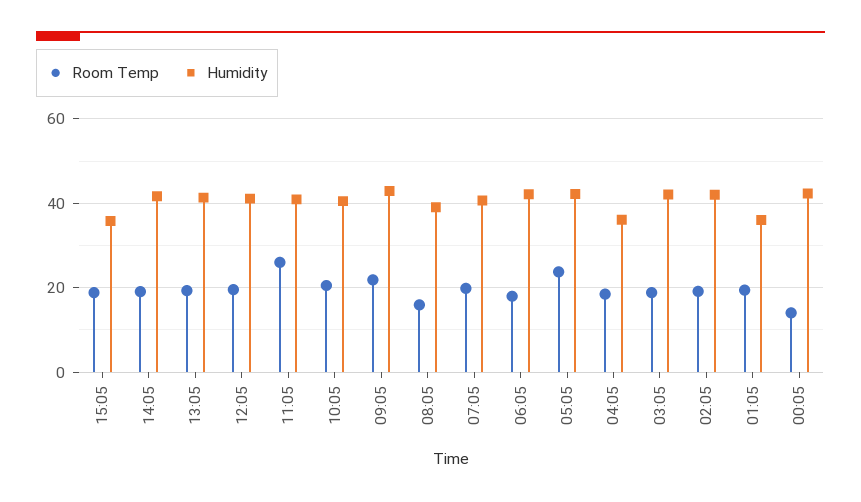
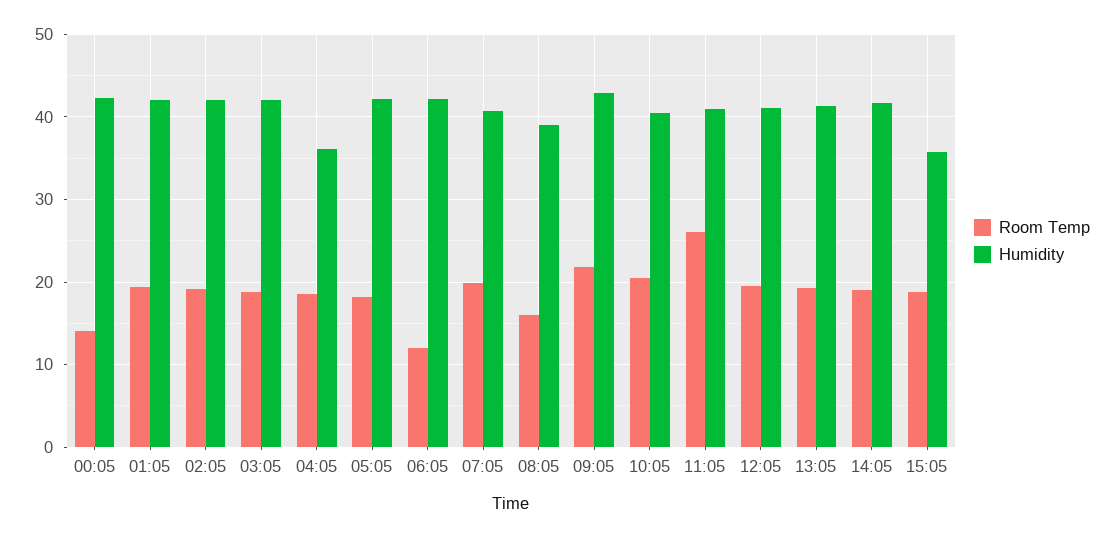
Room Temp, 06:05: 18 -> 12
Room Temp, 05:05: 24 -> 18
Humidity, 01:05: 36 -> 42

